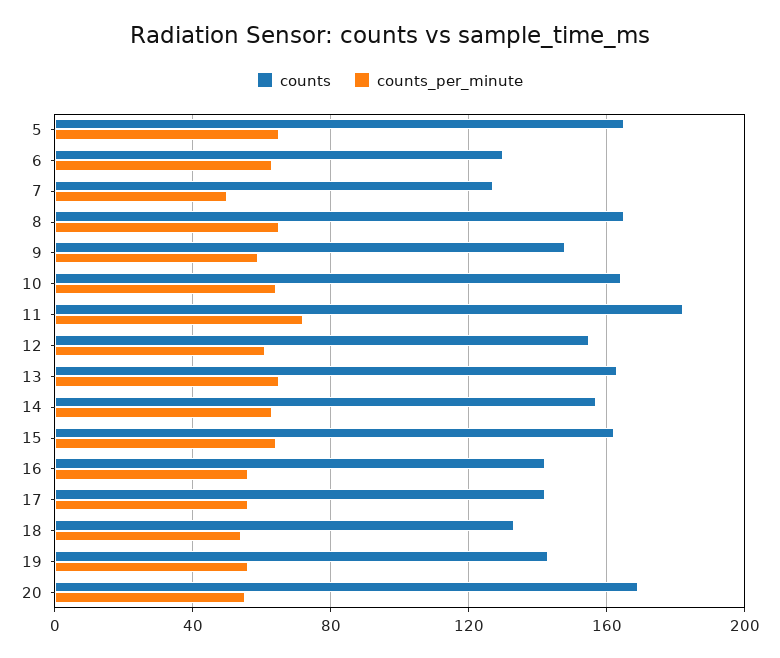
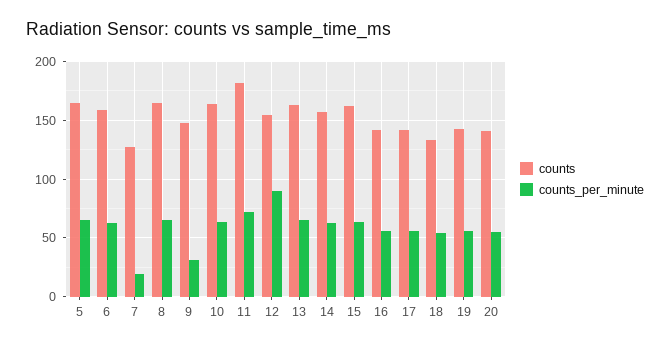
counts, 6: 130 -> 160
counts_per_minute, 7: 50 -> 20
counts_per_minute, 9: 60 -> 30
counts_per_minute, 12: 60 -> 90
counts, 20: 170 -> 140

